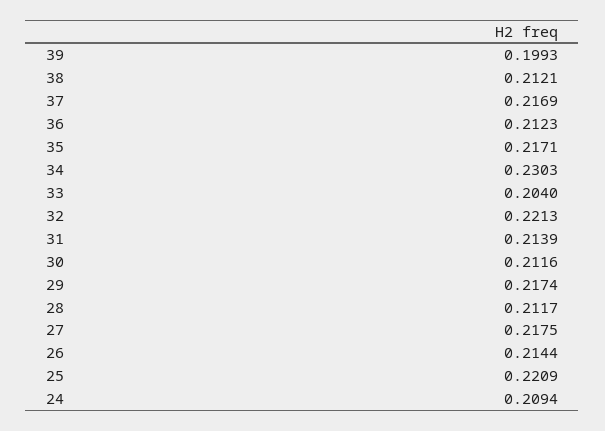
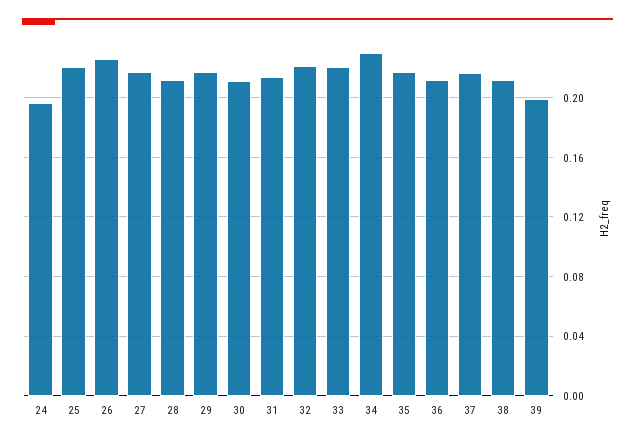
33: 0.204 -> 0.22
26: 0.2144 -> 0.225
24: 0.2094 -> 0.195

